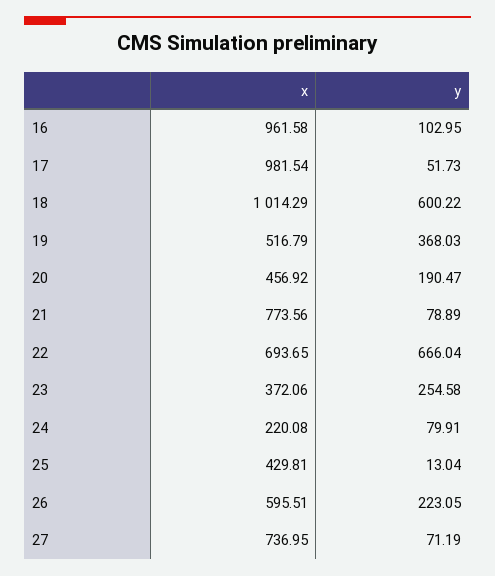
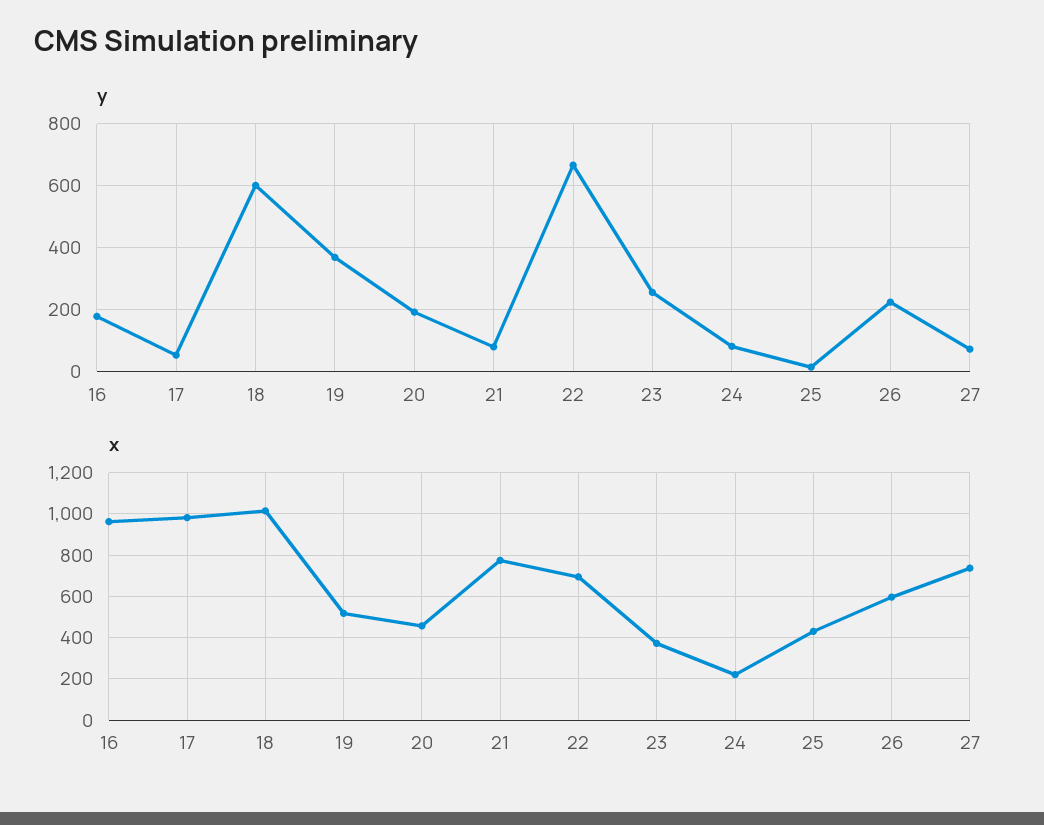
y, 16: 102.95 -> 180

